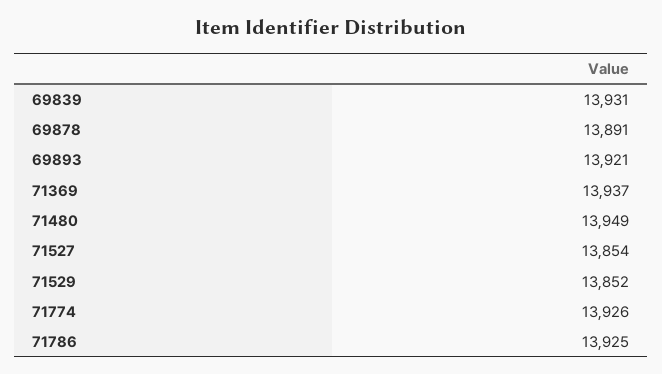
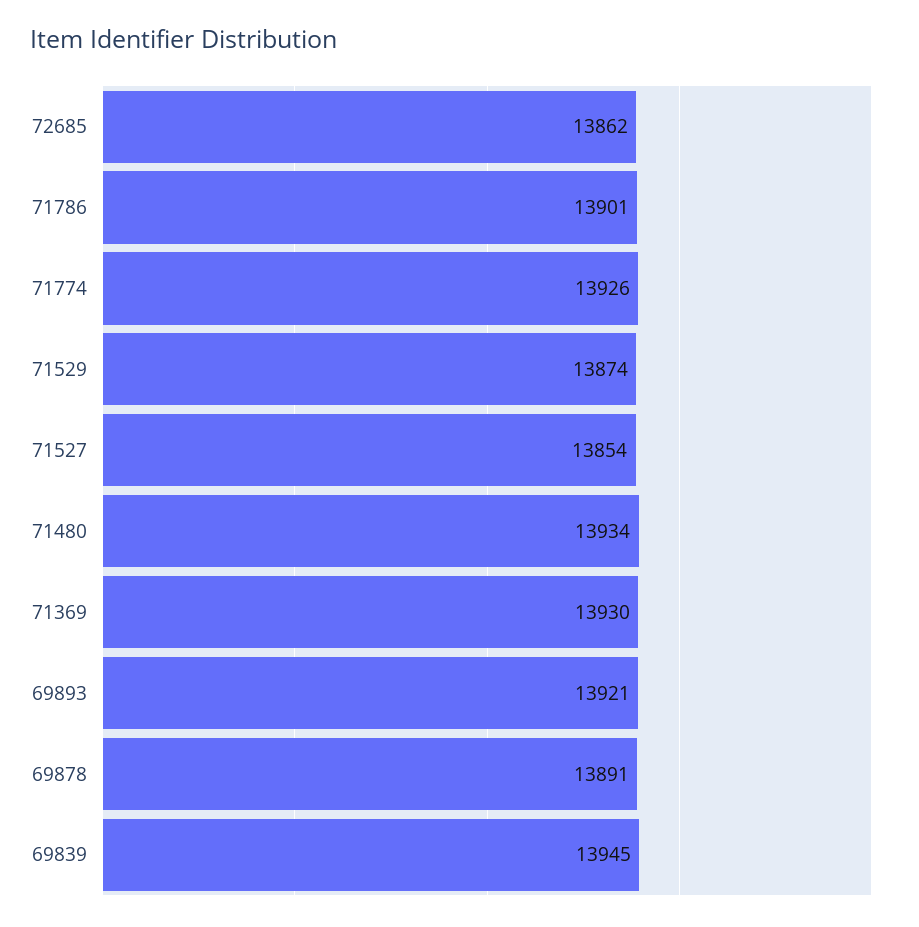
69839: 13931 -> 13945
71369: 13937 -> 13930
71480: 13949 -> 13934
71529: 13852 -> 13874
71786: 13925 -> 13901
72685: none -> 13862

